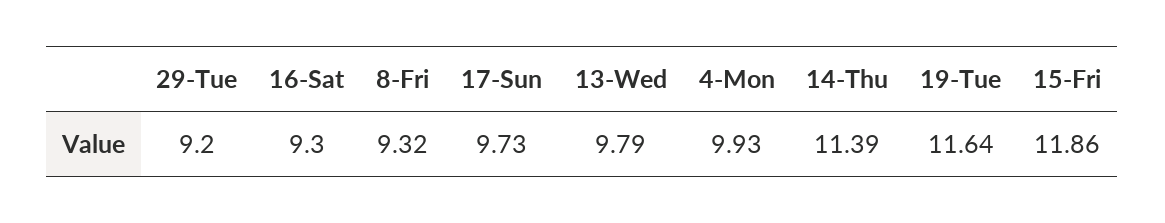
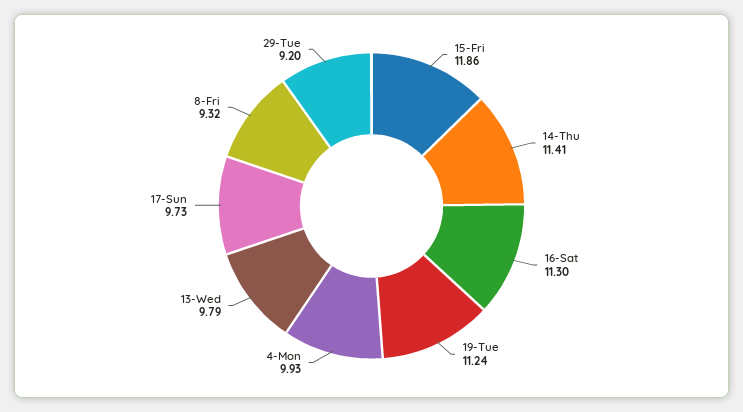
16-Sat: 9.3 -> 11.3
14-Thu: 11.39 -> 11.41
19-Tue: 11.64 -> 11.24

